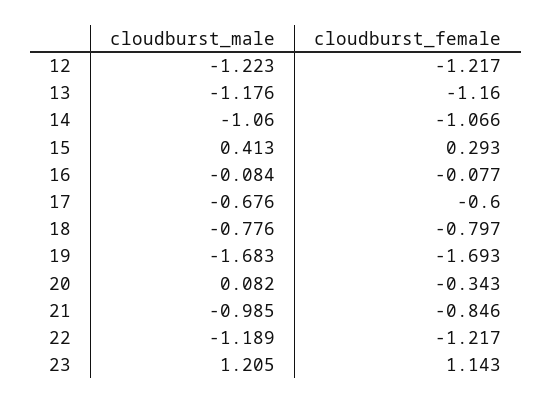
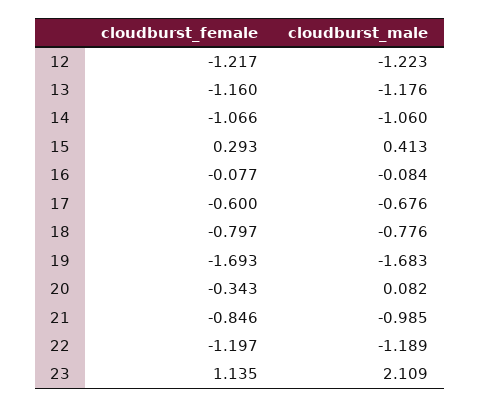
cloudburst_female, 22: -1.217 -> -1.197
cloudburst_male, 23: 1.205 -> 2.109
cloudburst_female, 23: 1.143 -> 1.135

